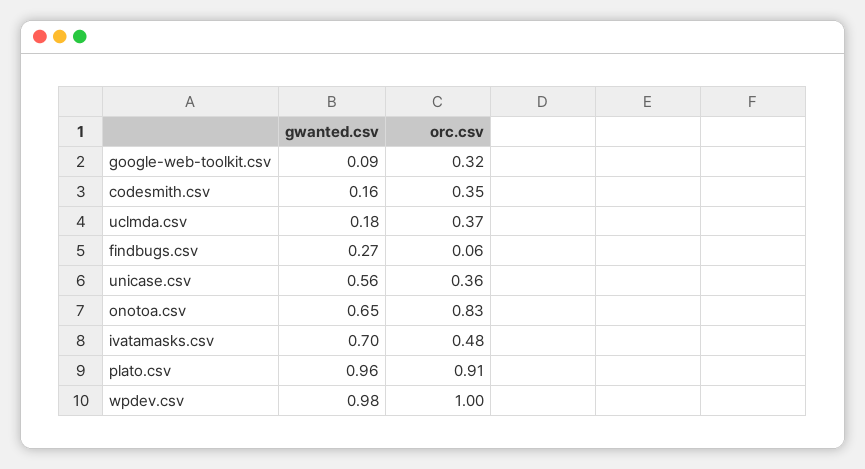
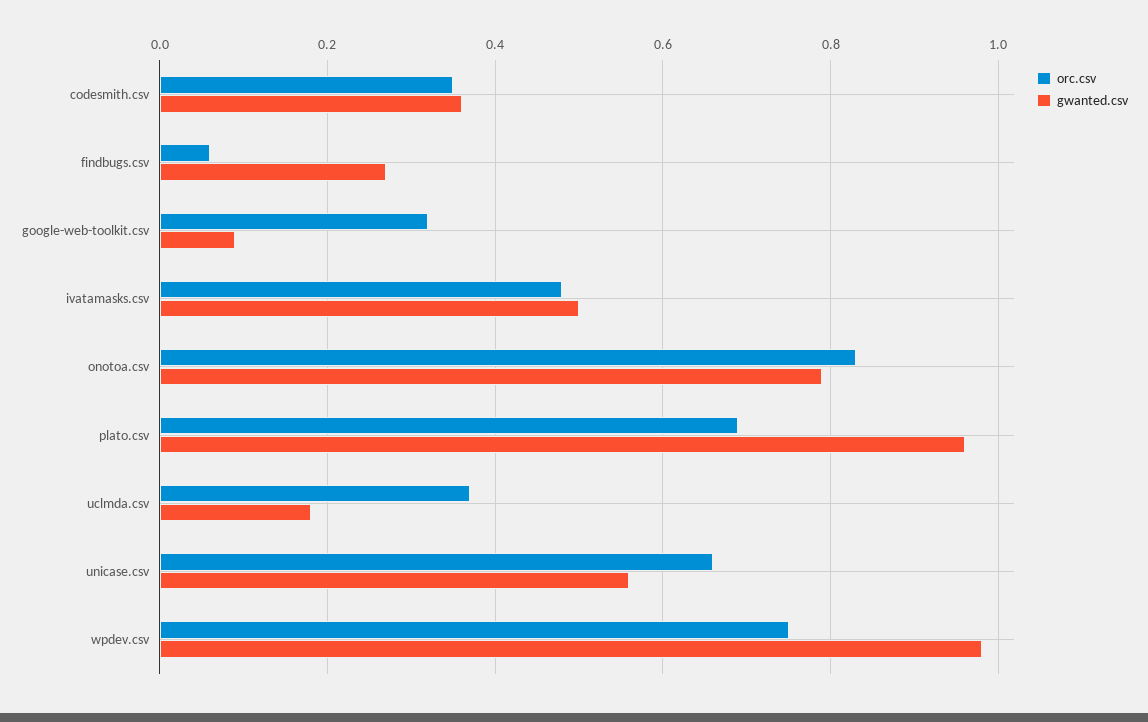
gwanted.csv, codesmith.csv: 0.16 -> 0.35
orc.csv, unicase.csv: 0.36 -> 0.65
gwanted.csv, onotoa.csv: 0.65 -> 0.8
gwanted.csv, ivatamasks.csv: 0.7 -> 0.5
orc.csv, plato.csv: 0.91 -> 0.7
orc.csv, wpdev.csv: 1 -> 0.75

